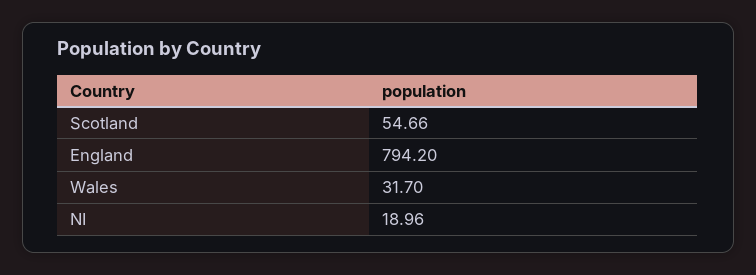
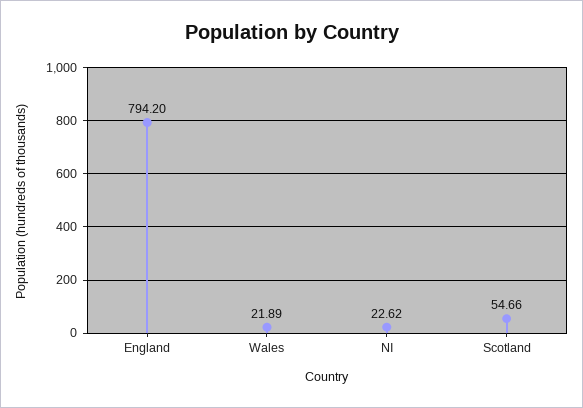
Wales: 31.7 -> 21.89
NI: 18.96 -> 22.62

